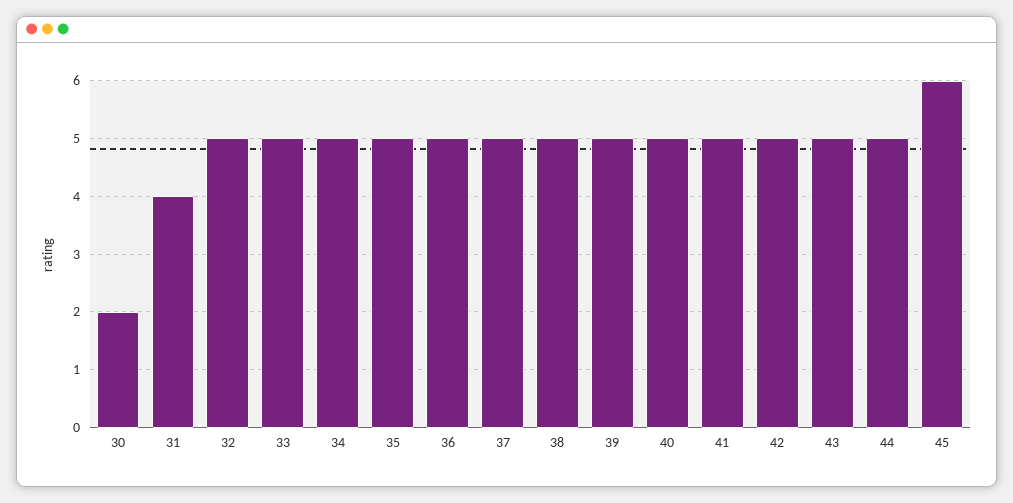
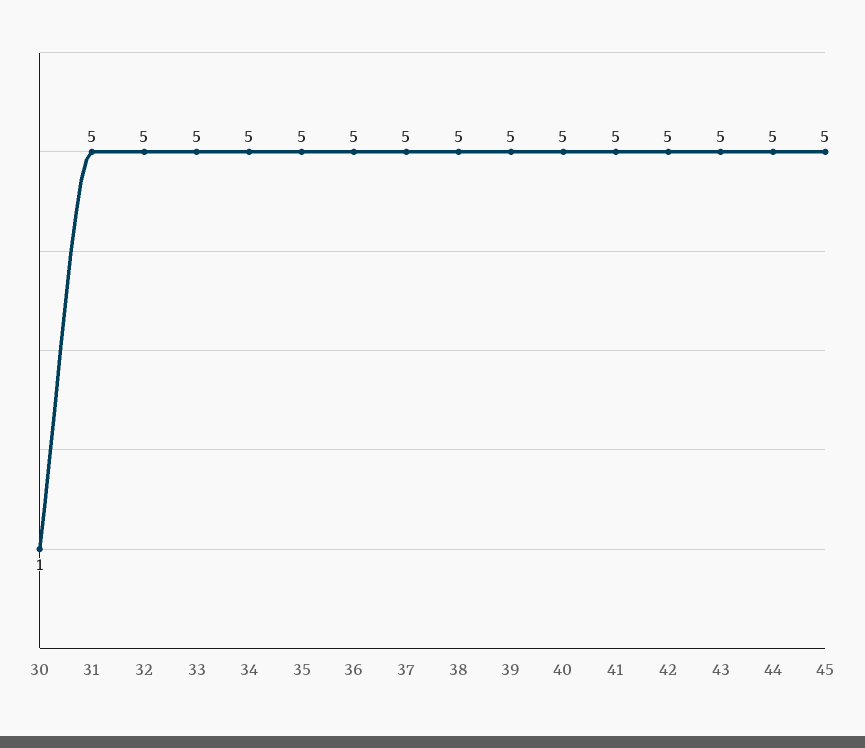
30: 2 -> 1
31: 4 -> 5
45: 6 -> 5

